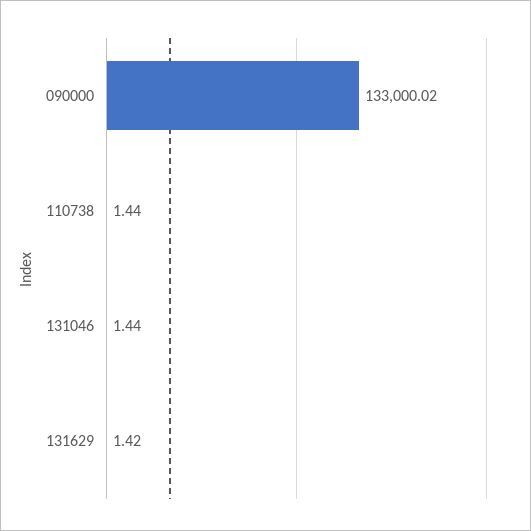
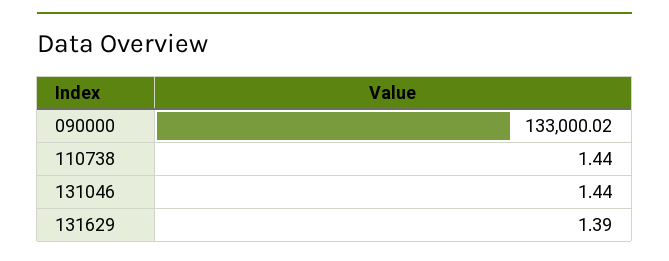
131629: 1.42 -> 1.39

